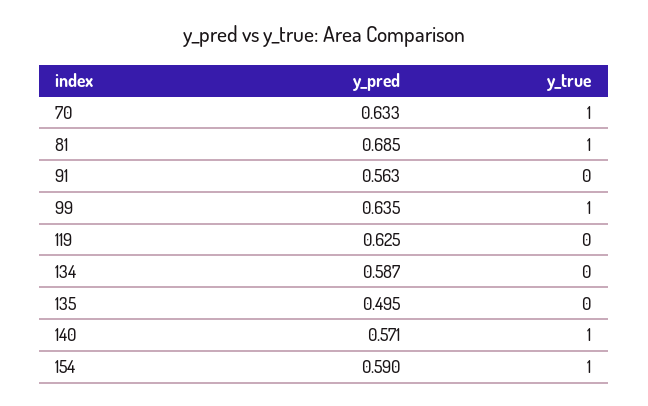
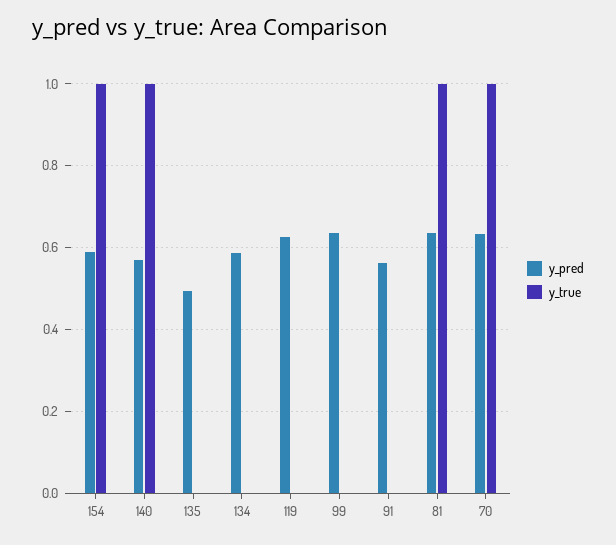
y_pred, 81: 0.685 -> 0.64
y_true, 99: 1 -> 0

